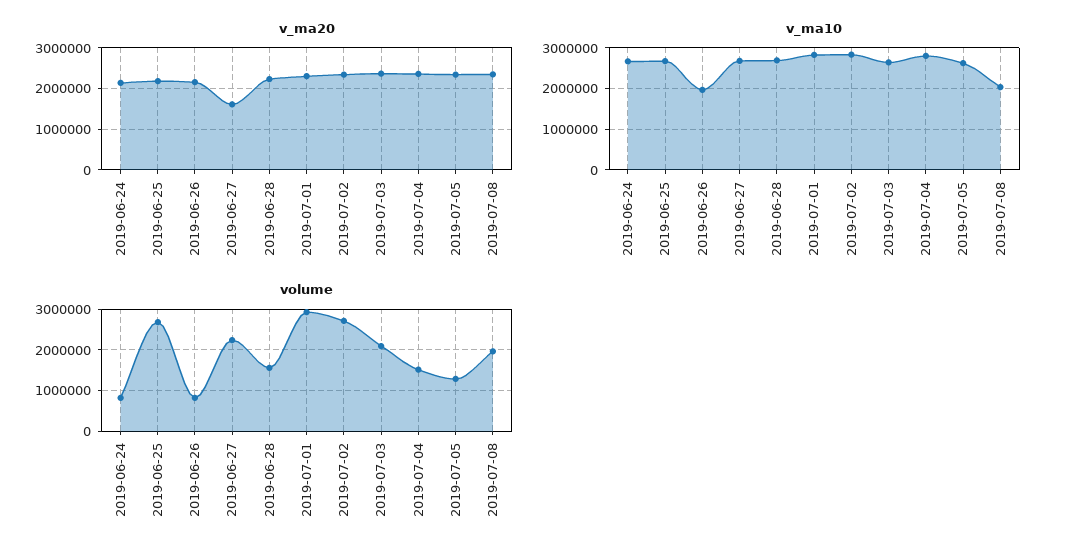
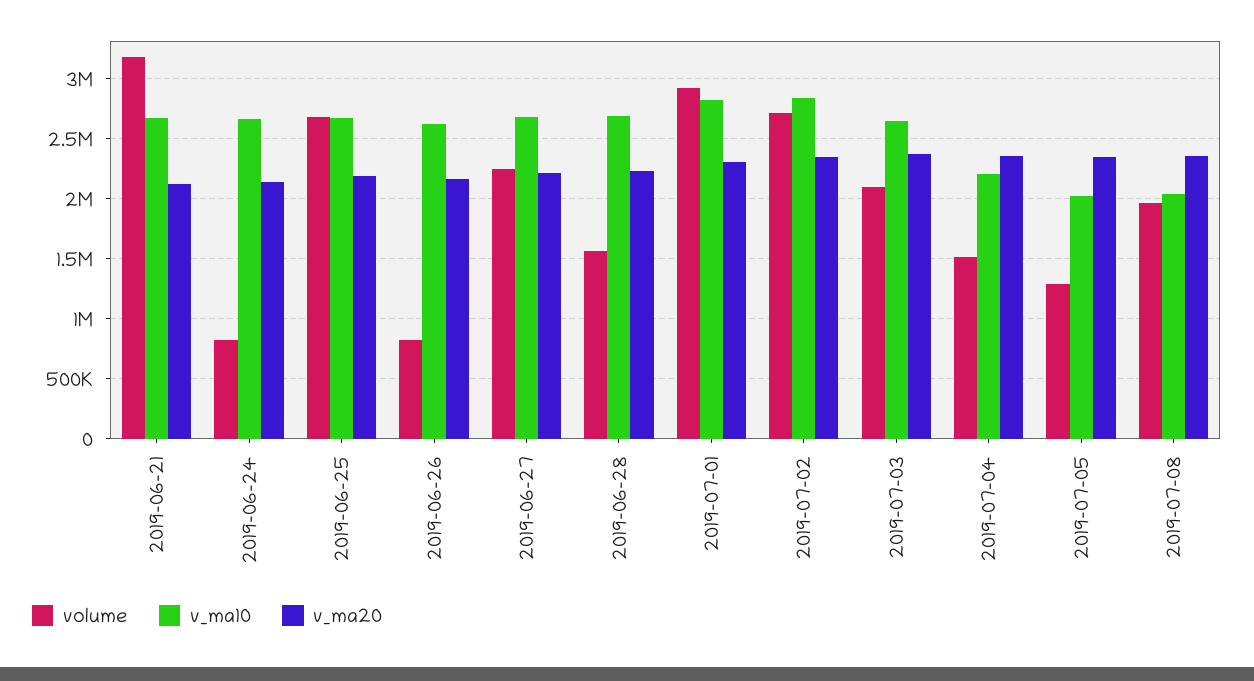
v_ma20, 2019-06-27: 1600000 -> 2200000
v_ma10, 2019-06-26: 2000000 -> 2600000
v_ma10, 2019-07-04: 2800000 -> 2200000
v_ma10, 2019-07-05: 2600000 -> 2000000
volume, 2019-06-21: none -> 3200000
v_ma10, 2019-06-21: none -> 2700000
v_ma20, 2019-06-21: none -> 2100000

